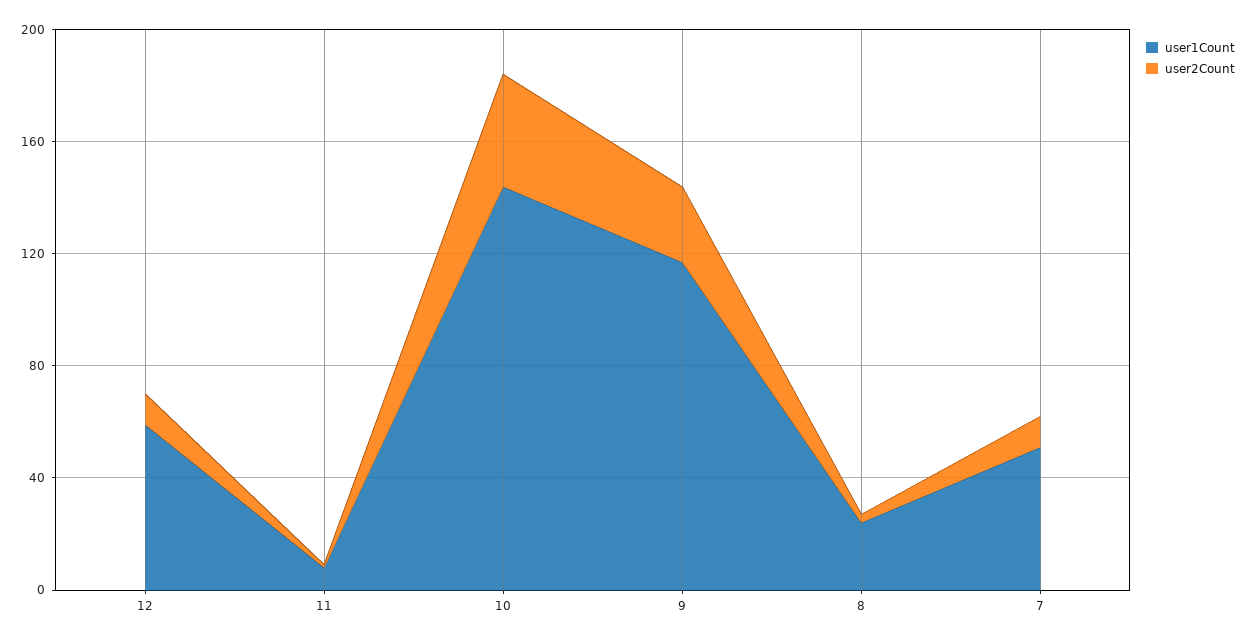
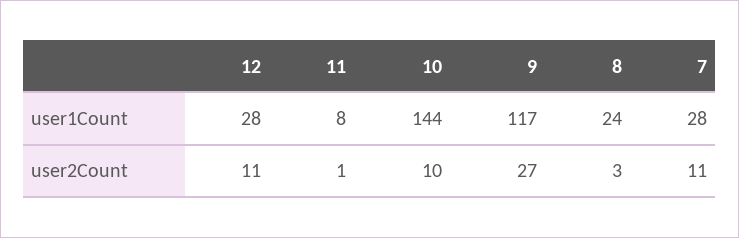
user1Count, 12: 60 -> 28
user2Count, 10: 40 -> 10
user1Count, 7: 50 -> 28

